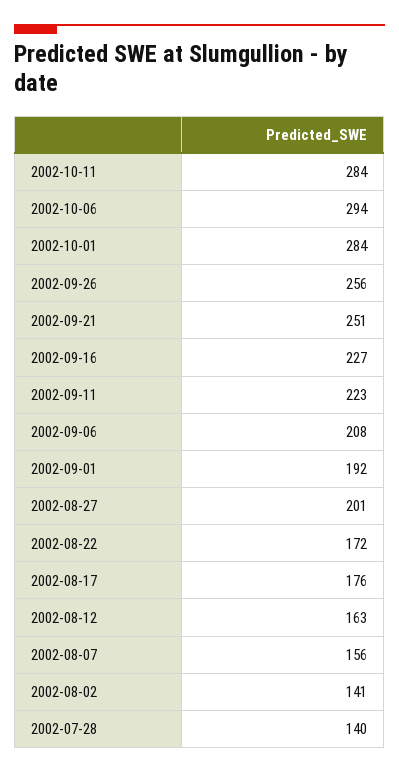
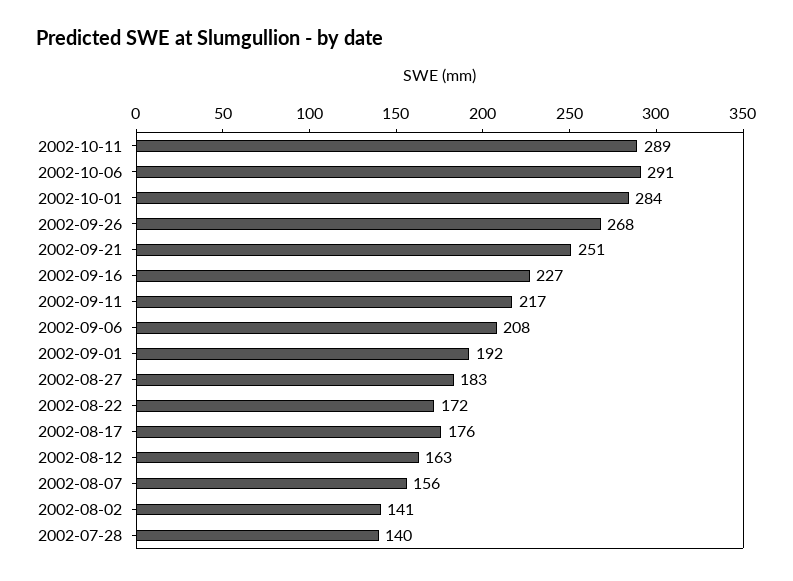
2002-10-11: 284 -> 289
2002-10-06: 294 -> 291
2002-09-26: 256 -> 268
2002-09-11: 223 -> 217
2002-08-27: 201 -> 183

